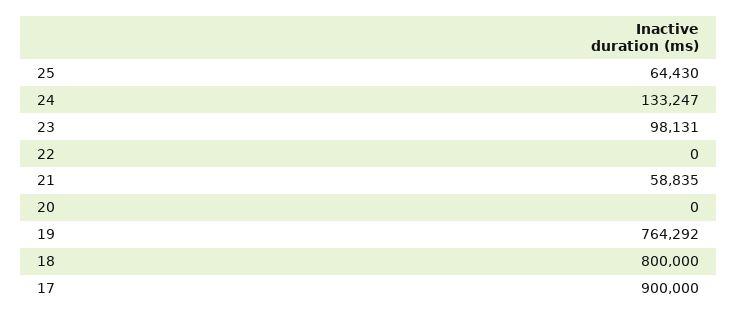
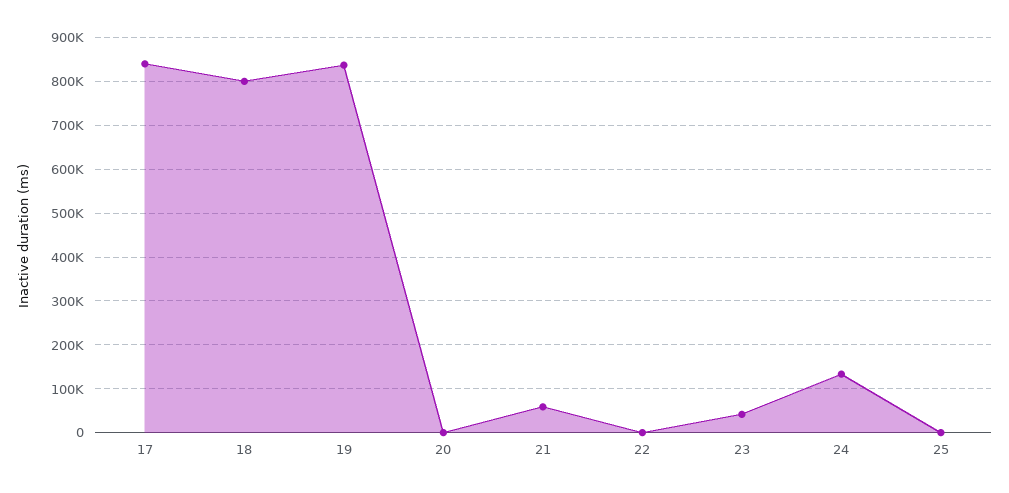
25: 64430 -> 0
23: 98131 -> 40000
19: 764292 -> 840000
17: 900000 -> 840000

